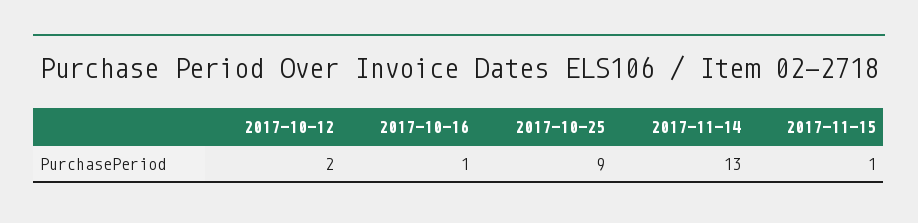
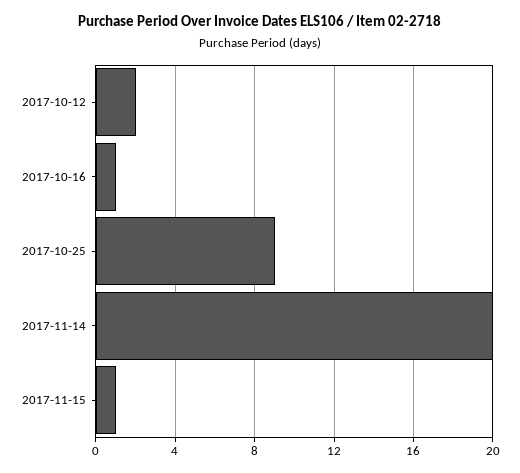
2017-11-14: 13 -> 20

